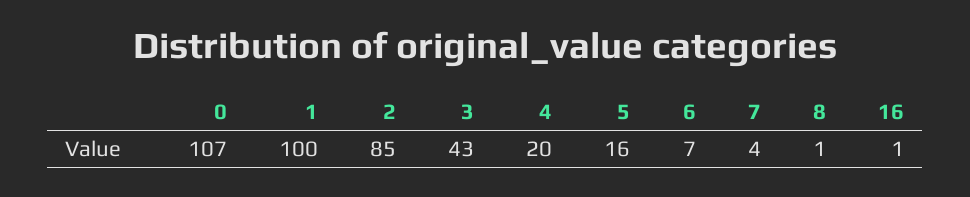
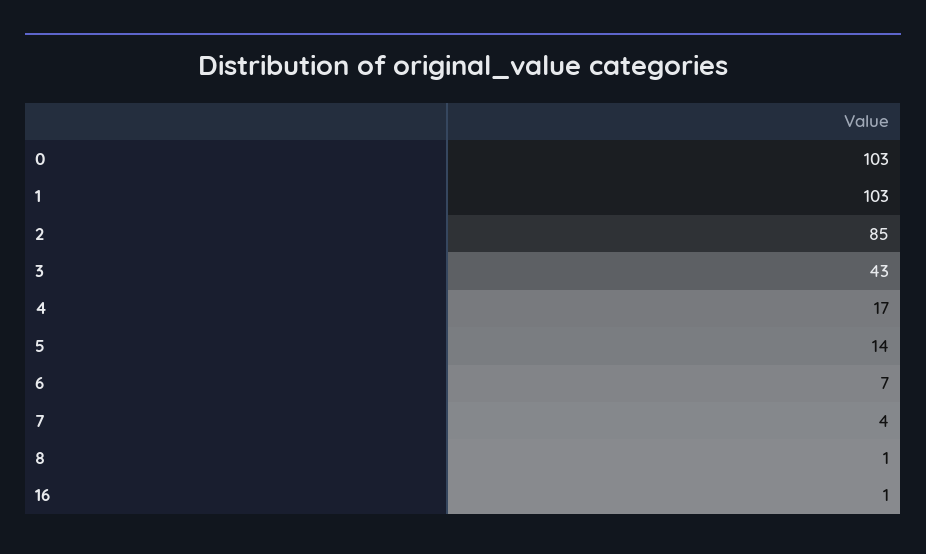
0: 107 -> 103
1: 100 -> 103
4: 20 -> 17
5: 16 -> 14

